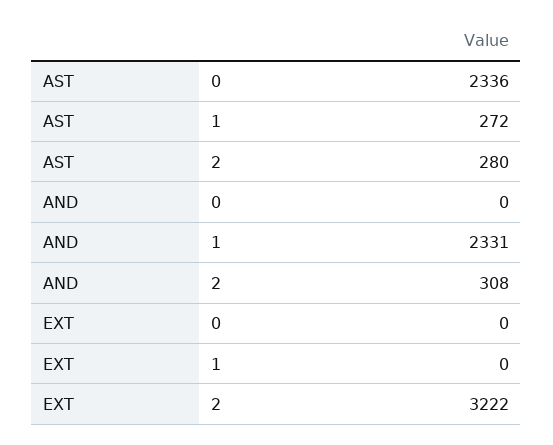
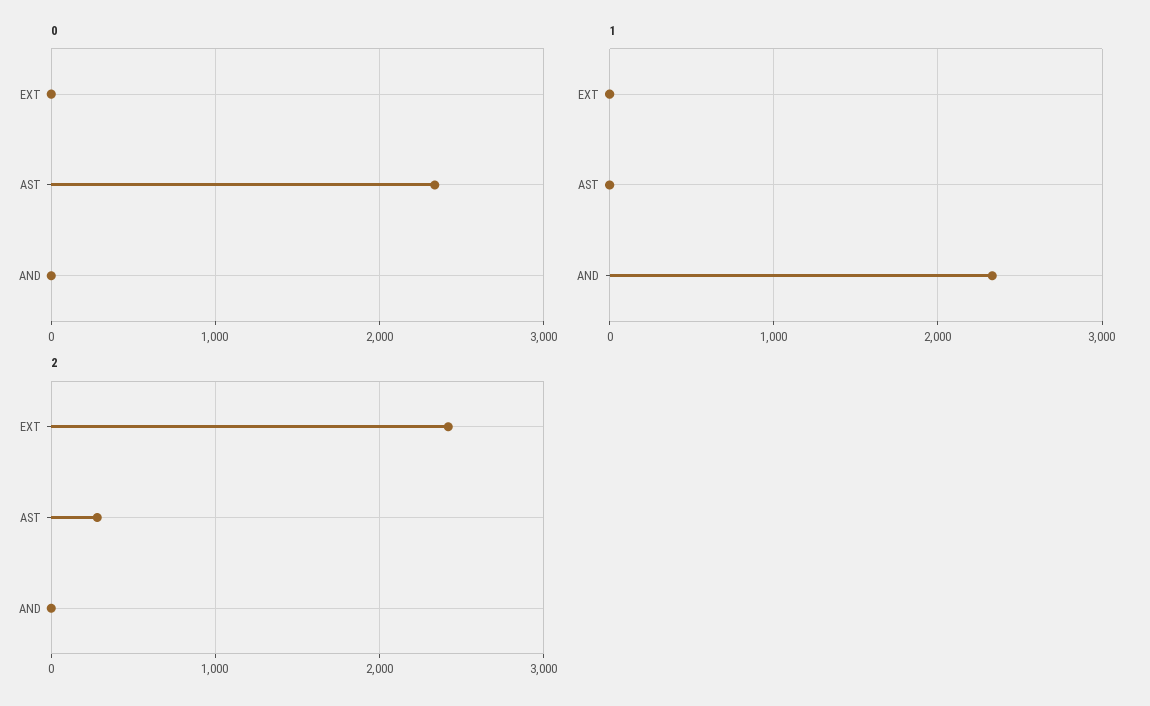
1, AST: 272 -> 0
2, AND: 308 -> 0
2, EXT: 3222 -> 2400

